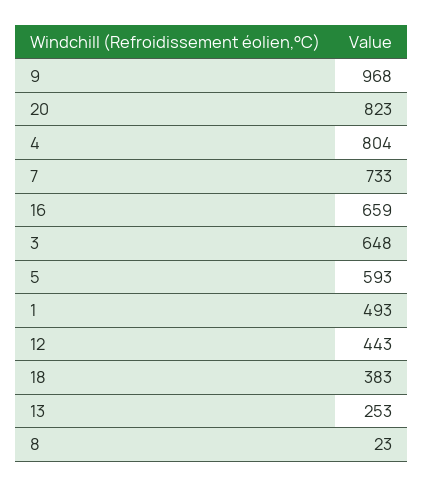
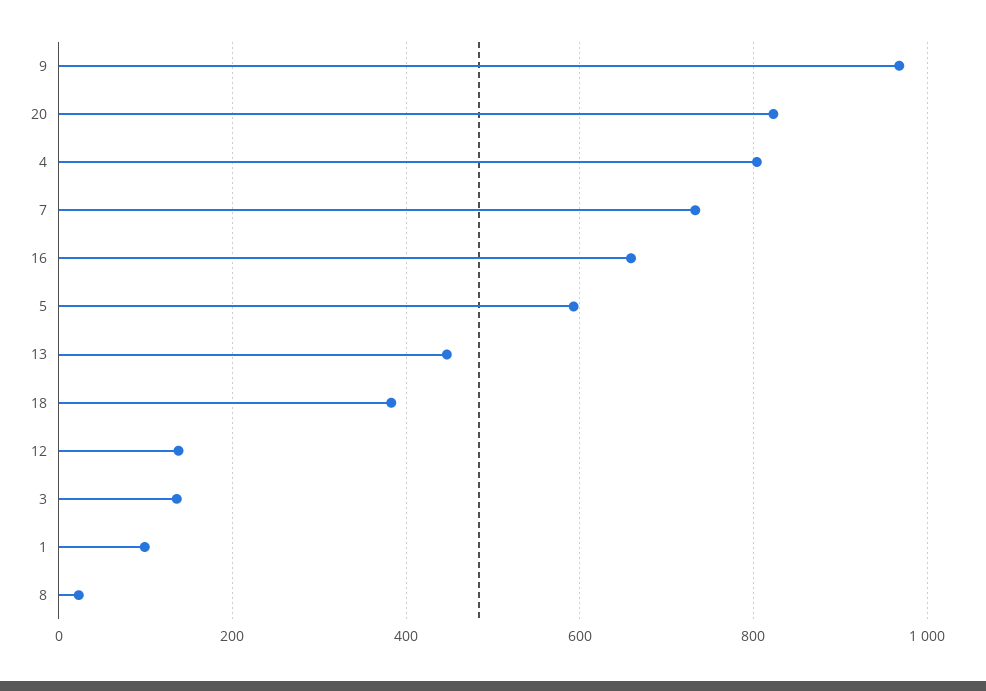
3: 648 -> 140
1: 493 -> 100
12: 443 -> 140
13: 253 -> 440

